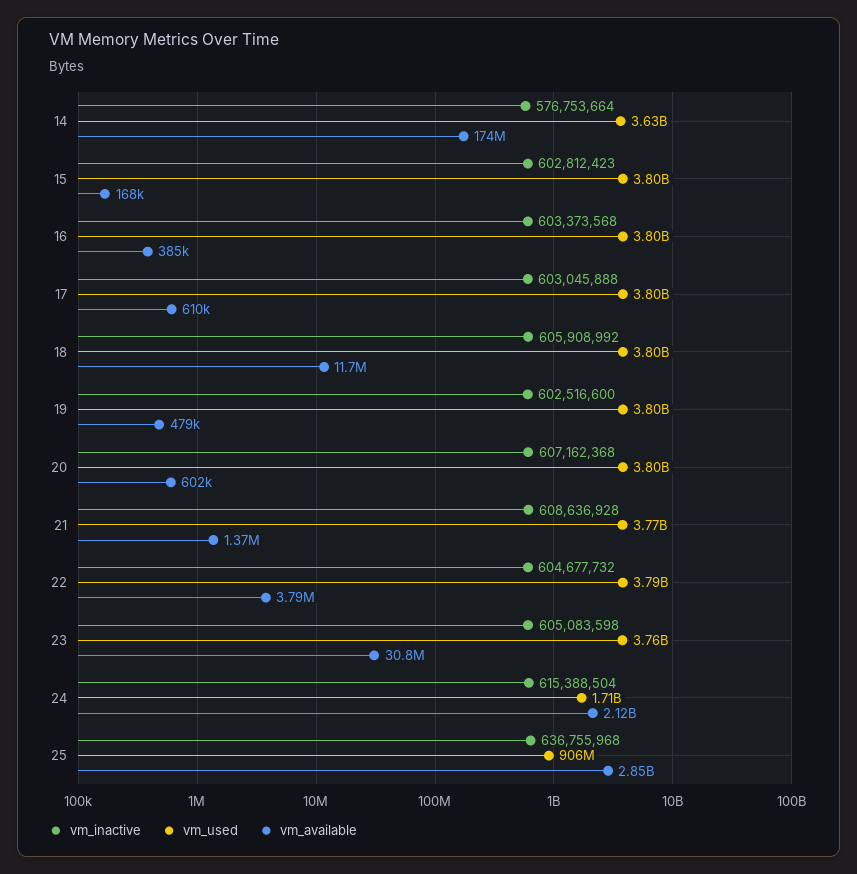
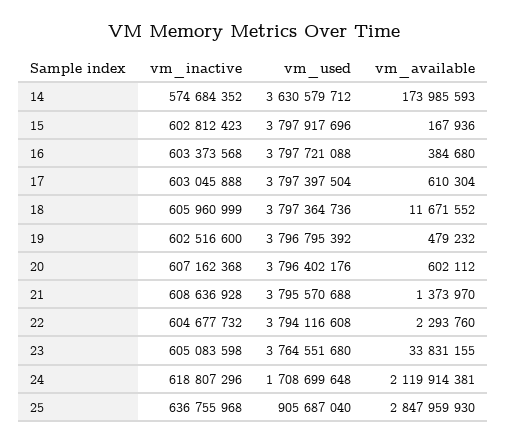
vm_inactive, 14: 576753664 -> 574684352
vm_inactive, 18: 605908992 -> 605960999
vm_used, 21: 3770000000 -> 3795570688
vm_available, 22: 3790000 -> 2293760
vm_available, 23: 30800000 -> 33831155
vm_inactive, 24: 615388504 -> 618807296

